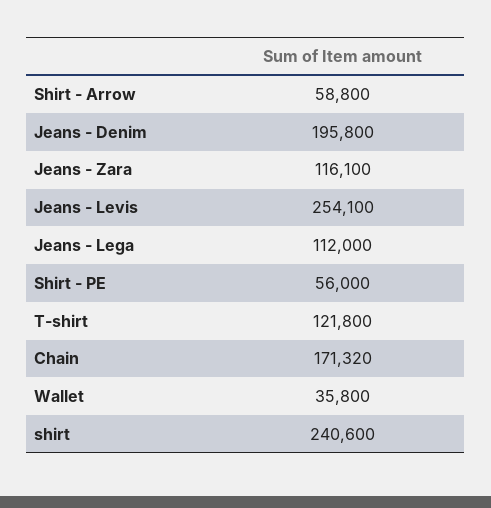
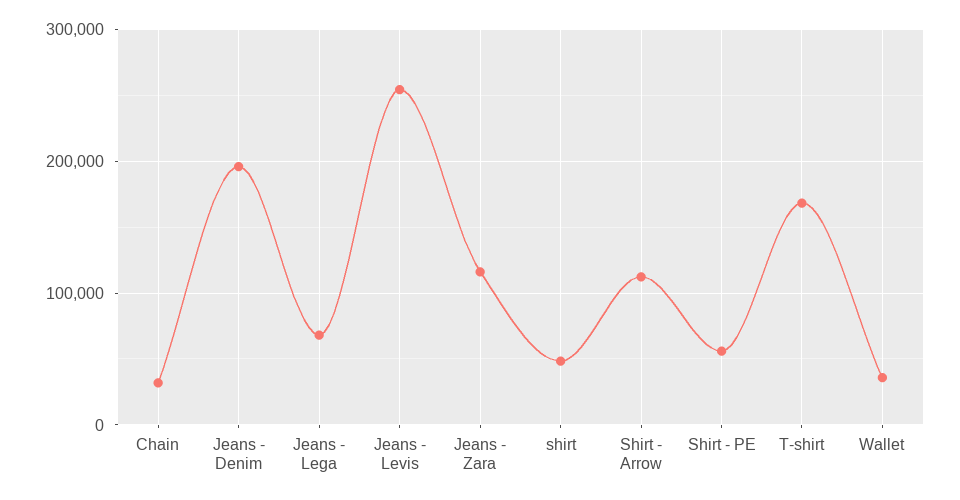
Shirt - Arrow: 58800 -> 110000
Jeans - Lega: 112000 -> 70000
T-shirt: 121800 -> 170000
Chain: 171320 -> 30000
shirt: 240600 -> 50000

